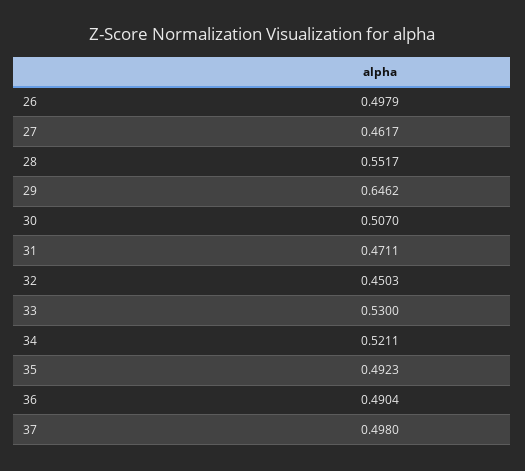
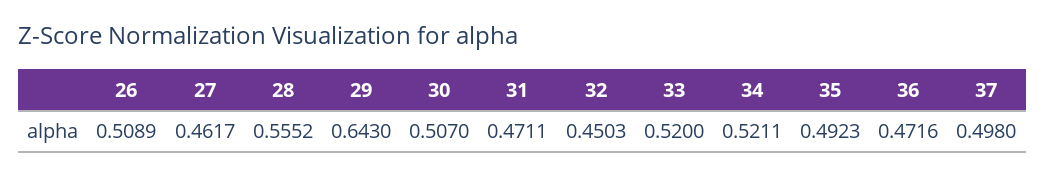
26: 0.4979 -> 0.5089
28: 0.5517 -> 0.5552
29: 0.6462 -> 0.643
33: 0.53 -> 0.52
36: 0.4904 -> 0.4716

